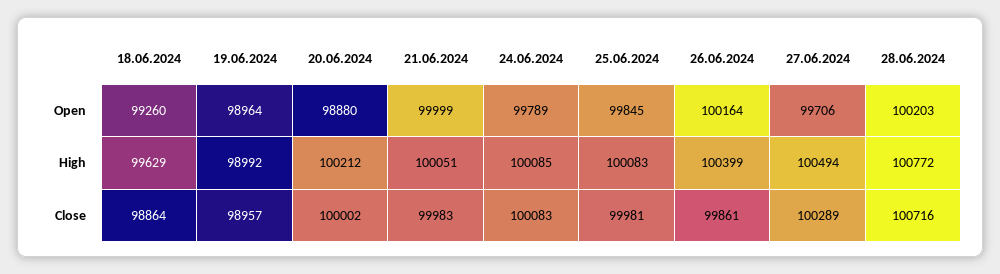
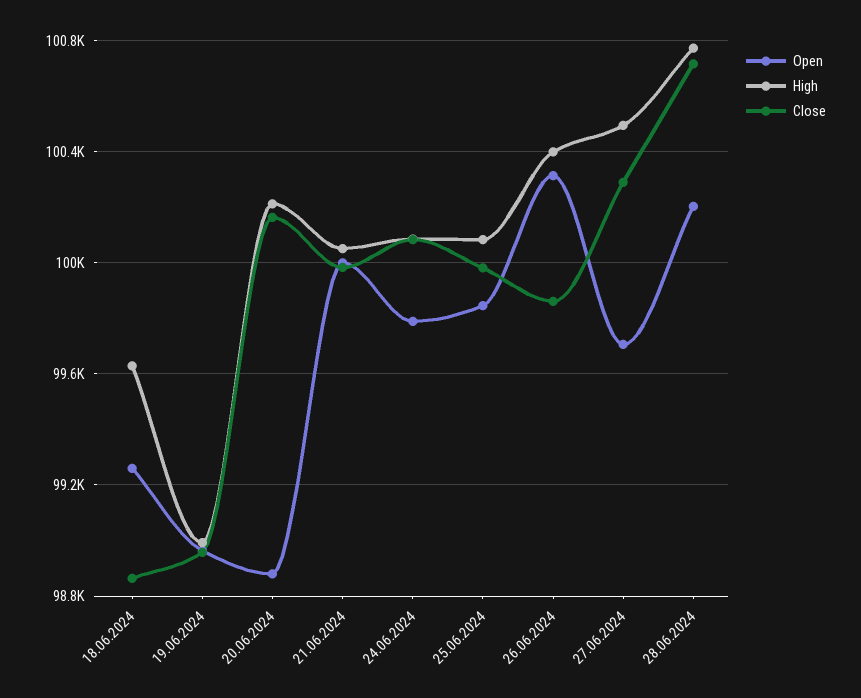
Open, 26.06.2024: 100164 -> 100300
Close, 20.06.2024: 100002 -> 100150

